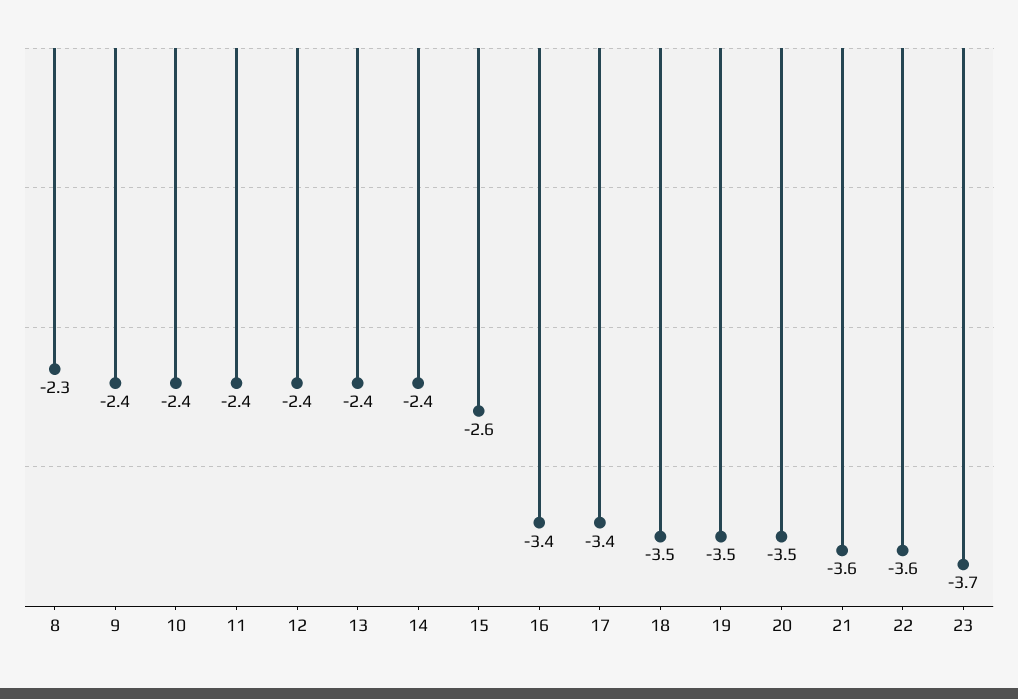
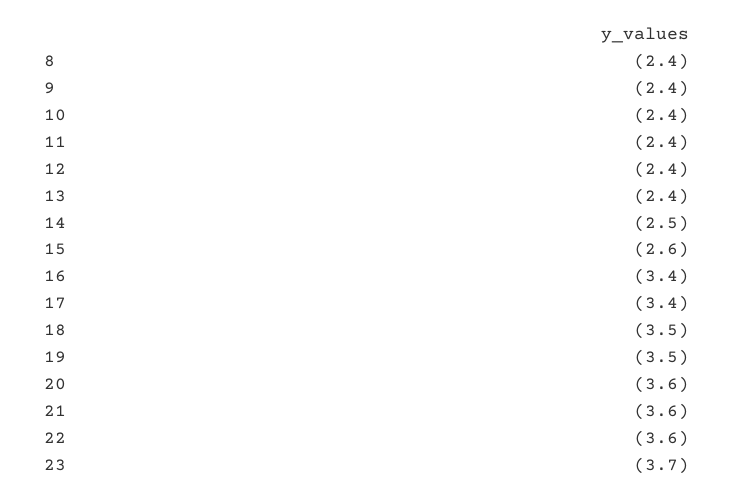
8: -2.3 -> -2.4
14: -2.4 -> -2.5
20: -3.5 -> -3.6

